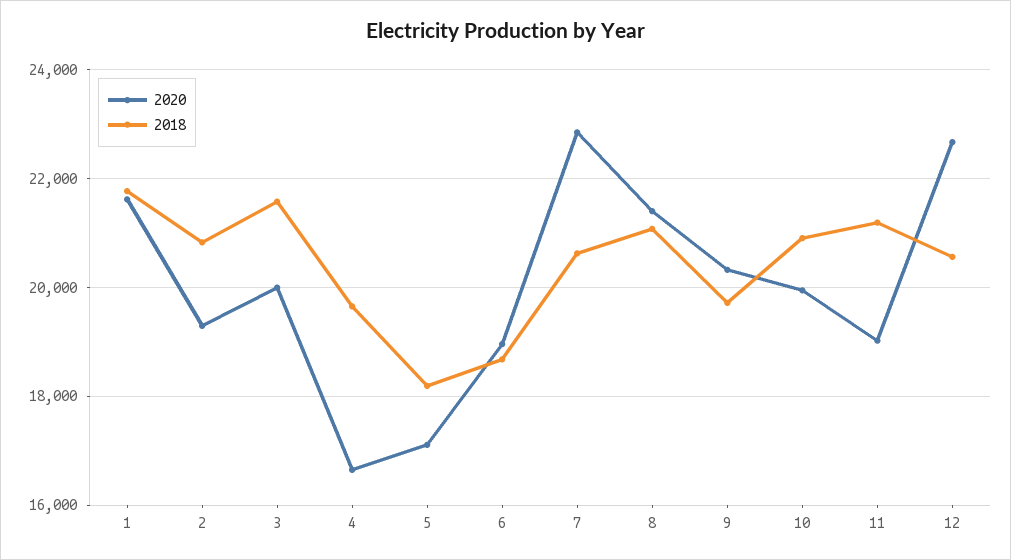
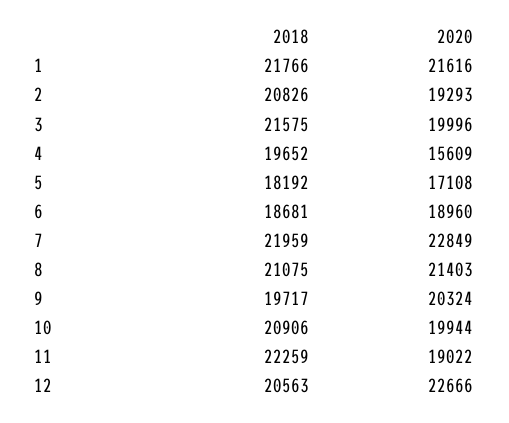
2020, 4: 16600 -> 15609
2018, 7: 20600 -> 21959
2018, 11: 21200 -> 22259

